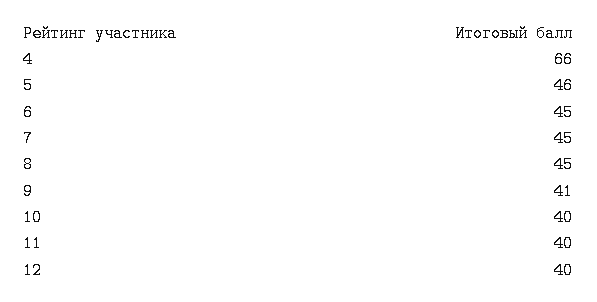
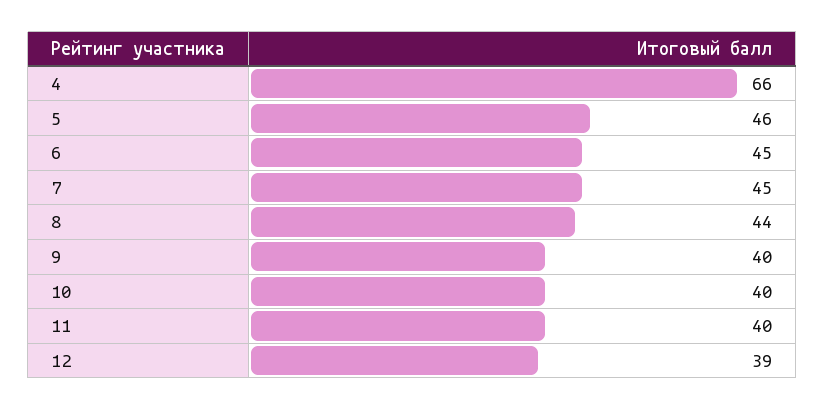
8: 45 -> 44
9: 41 -> 40
12: 40 -> 39

